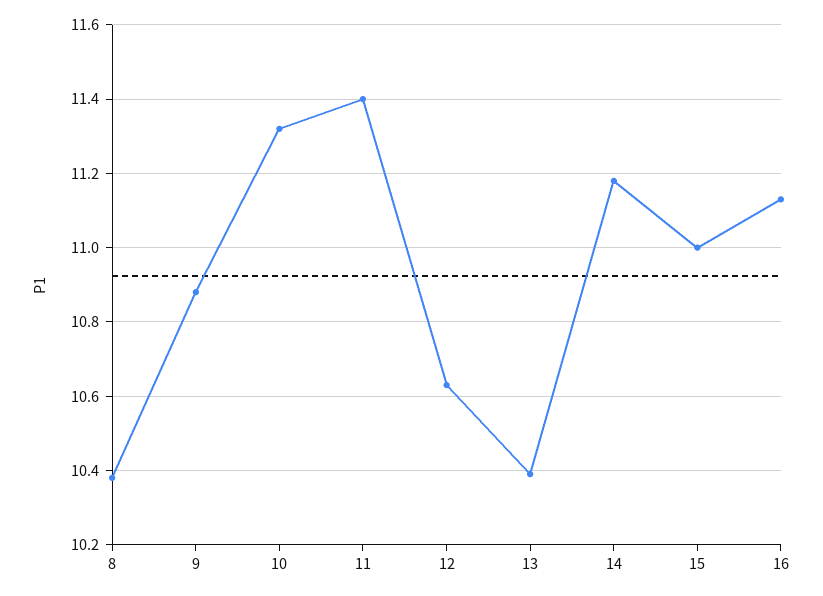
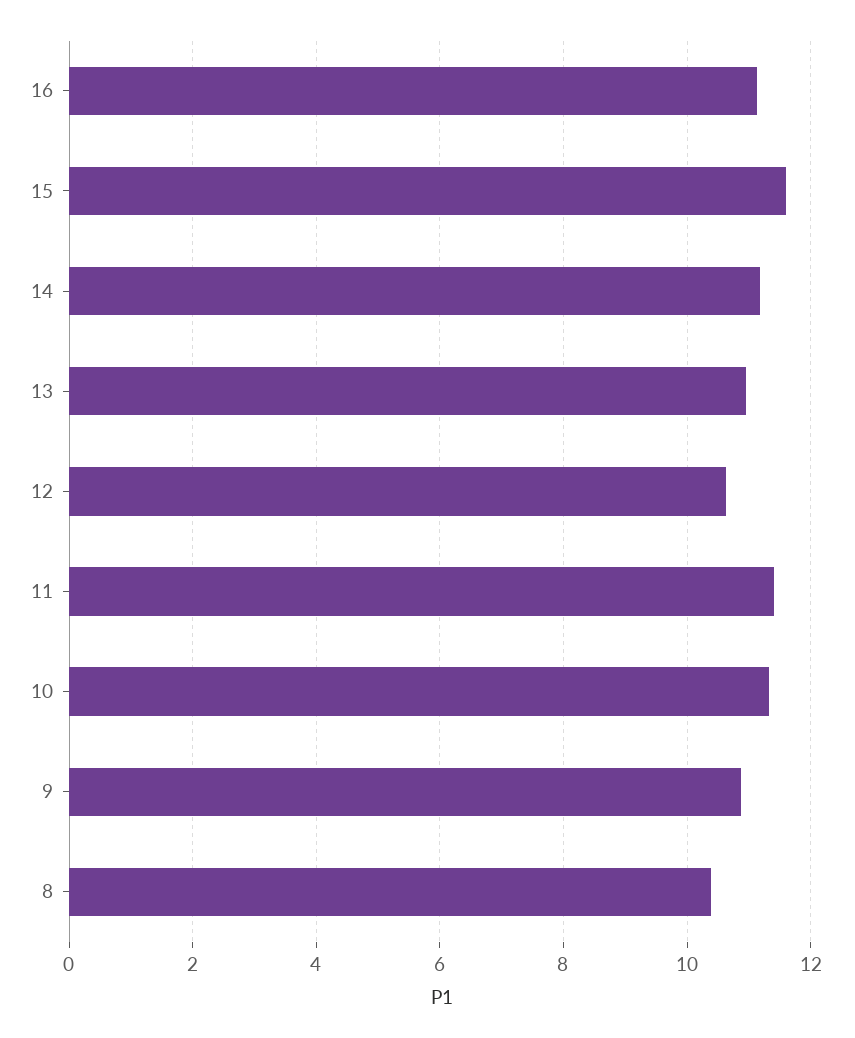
13: 10.4 -> 11
15: 11 -> 11.6

